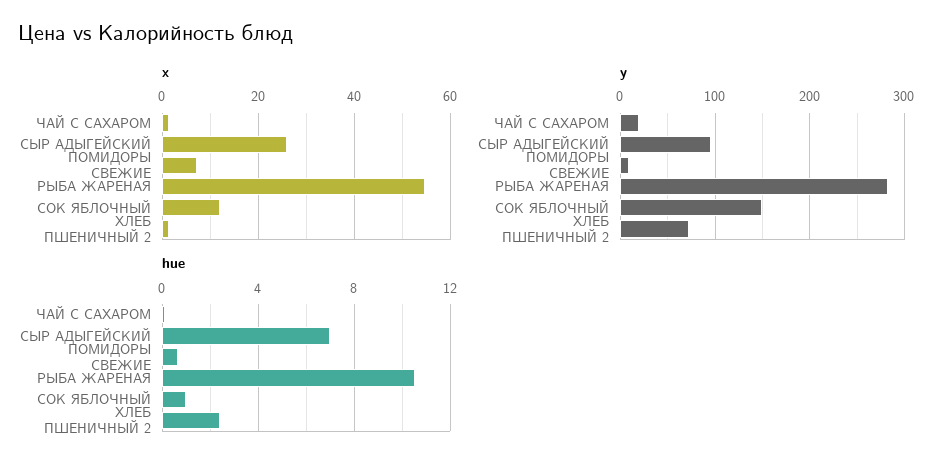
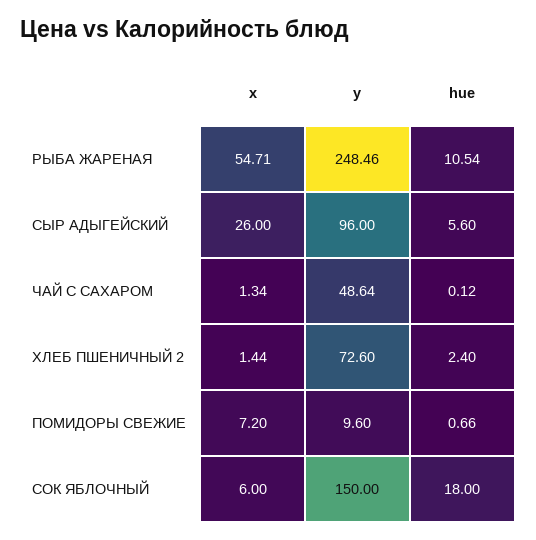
x, СОК ЯБЛОЧНЫЙ: 12 -> 6
y, ЧАЙ С САХАРОМ: 20 -> 48.64
y, РЫБА ЖАРЕНАЯ: 280 -> 248.46
hue, СЫР АДЫГЕЙСКИЙ: 7 -> 5.6
hue, СОК ЯБЛОЧНЫЙ: 1 -> 18

